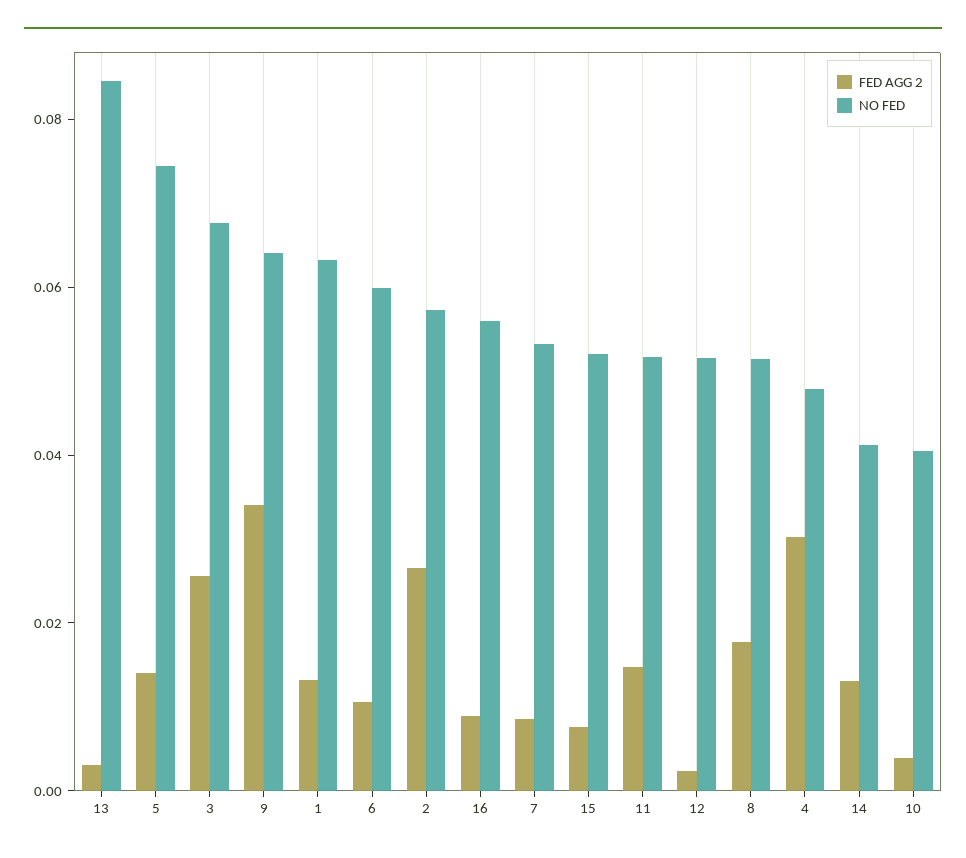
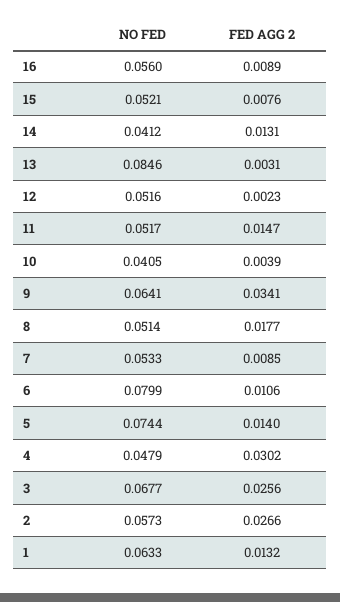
NO FED, 6: 0.06 -> 0.0799

